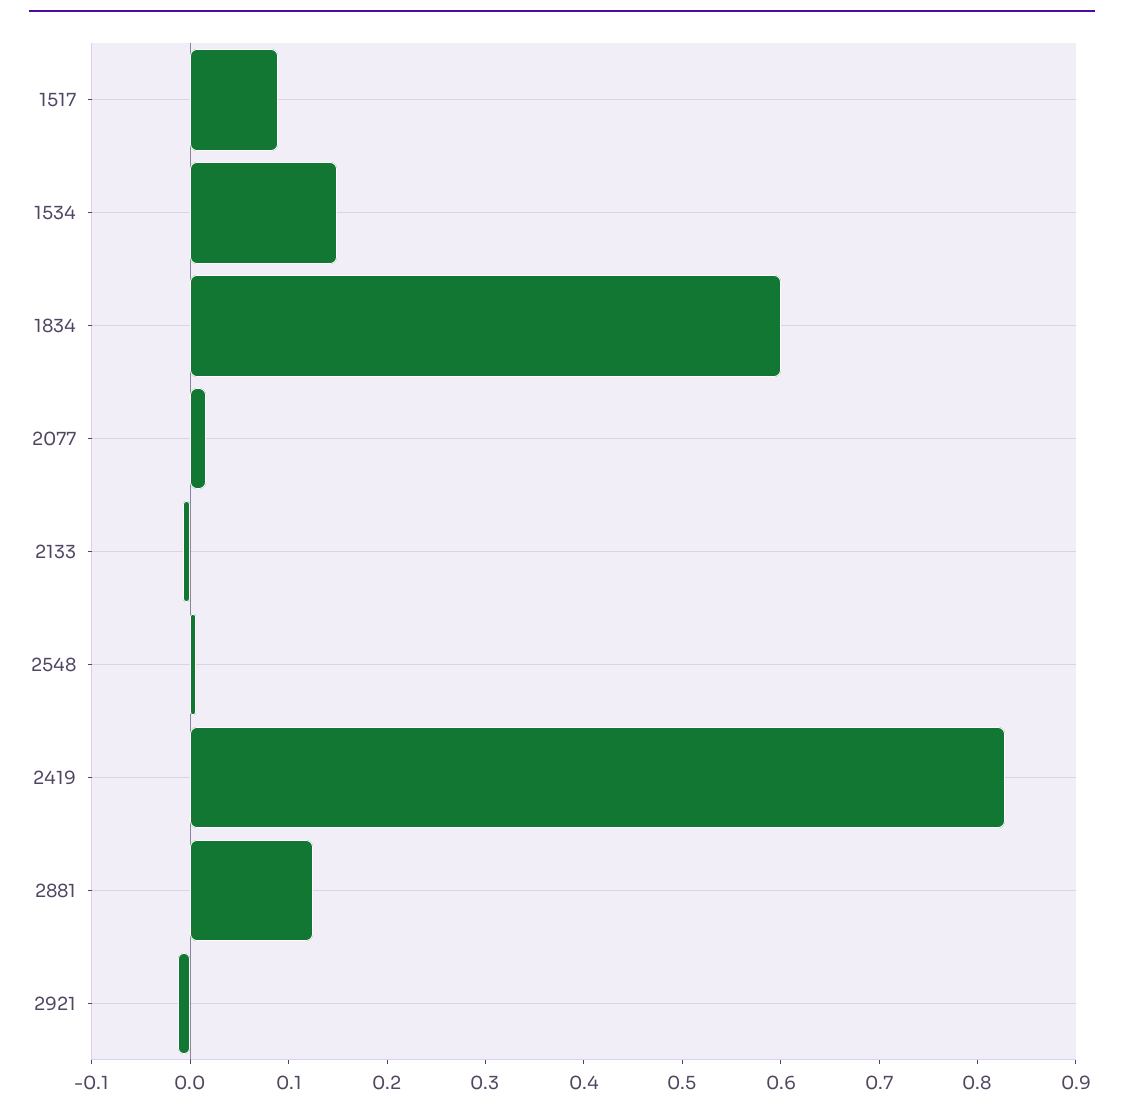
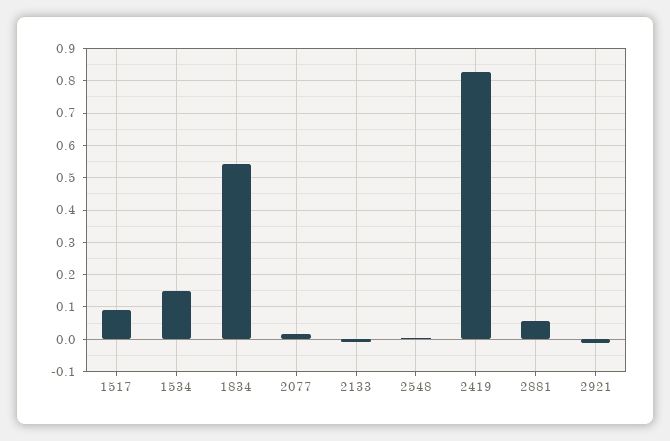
1834: 0.6 -> 0.54
2881: 0.12 -> 0.06

